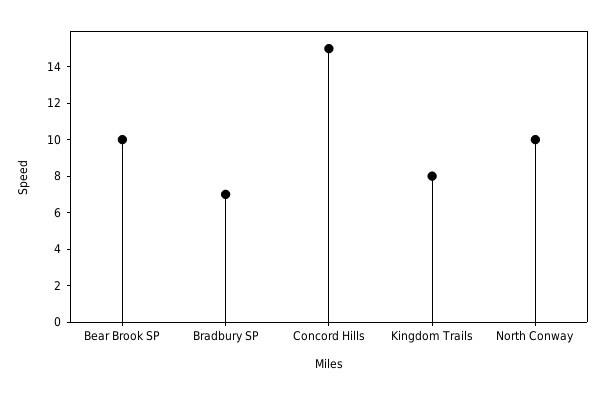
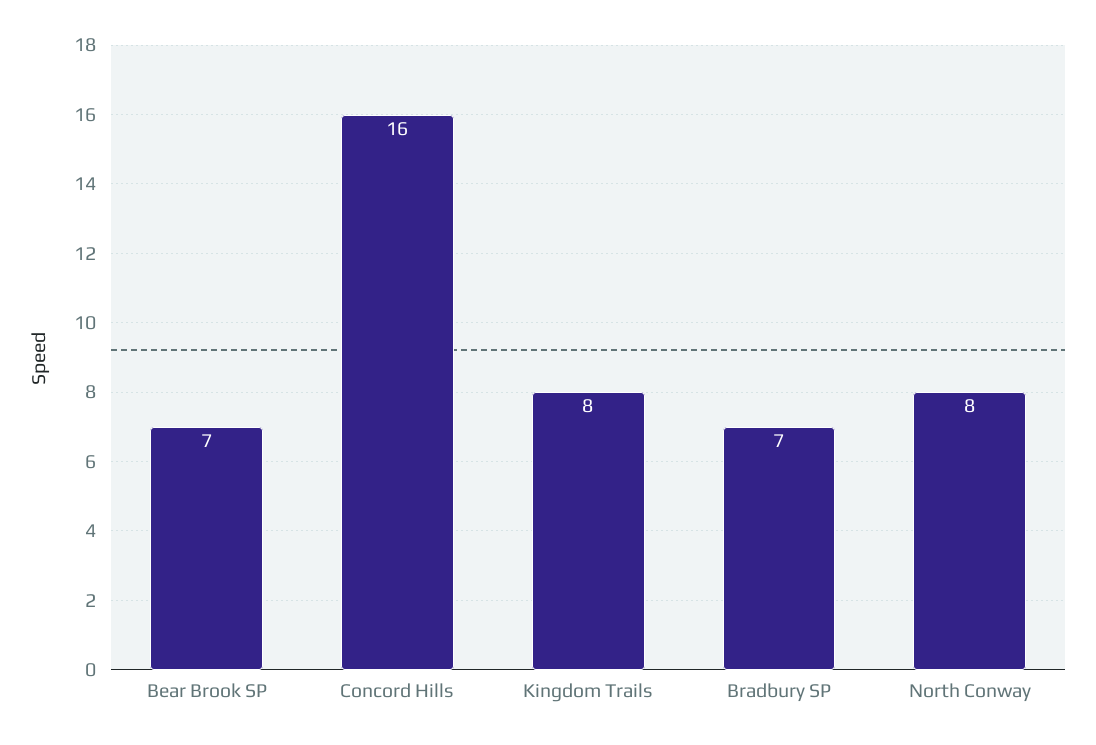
Bear Brook SP: 10 -> 7
Concord Hills: 15 -> 16
North Conway: 10 -> 8

